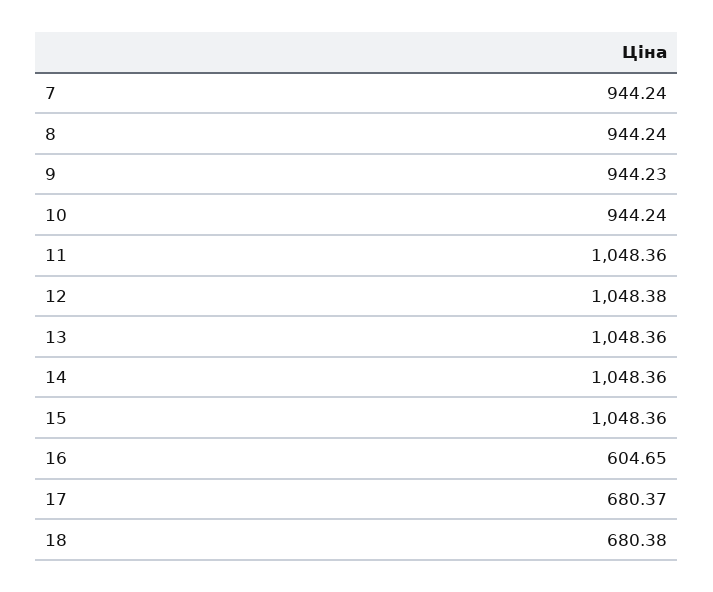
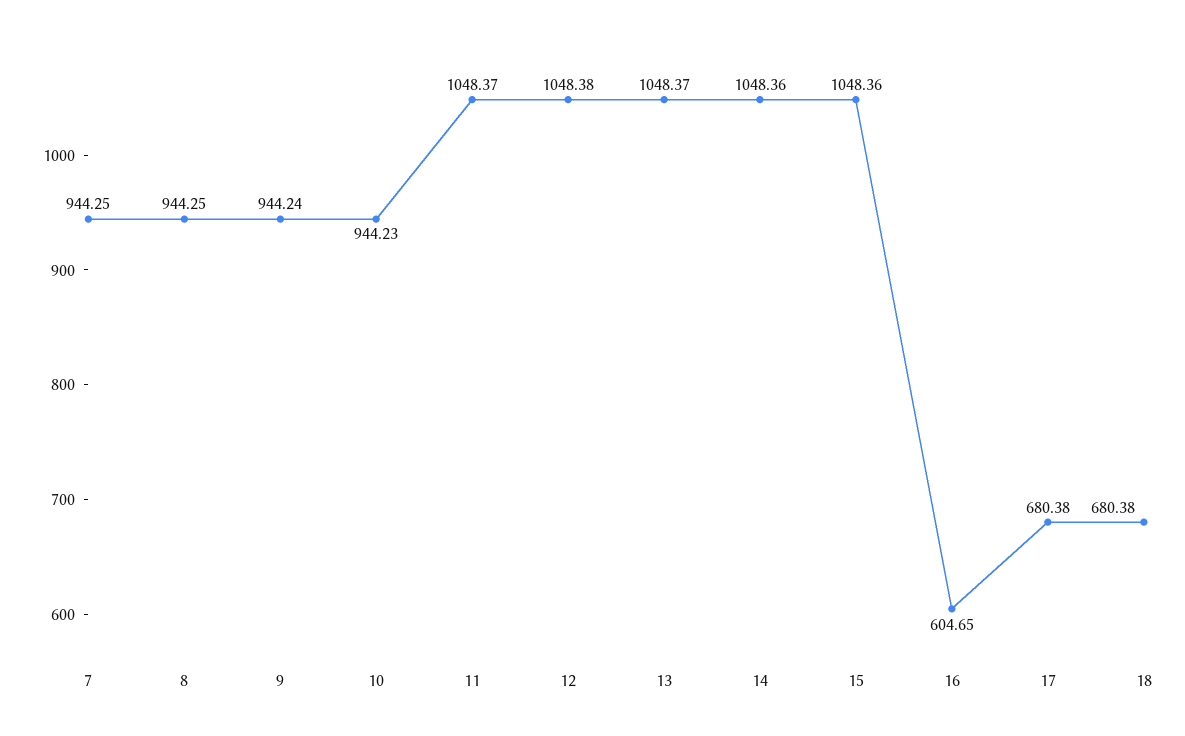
7: 944.24 -> 944.25
8: 944.24 -> 944.25
9: 944.23 -> 944.24
10: 944.24 -> 944.23
11: 1048.36 -> 1048.37
13: 1048.36 -> 1048.37
17: 680.37 -> 680.38

